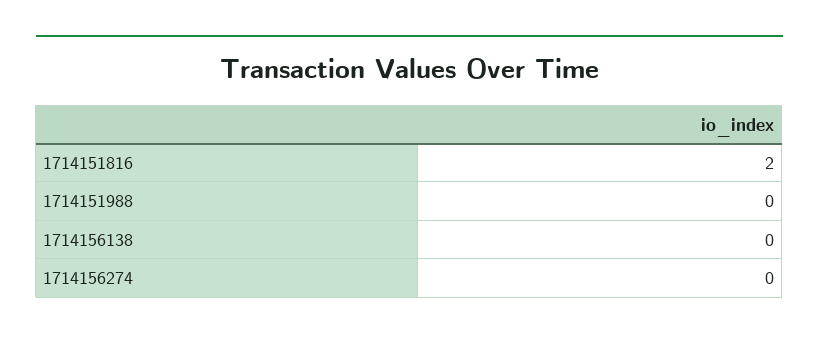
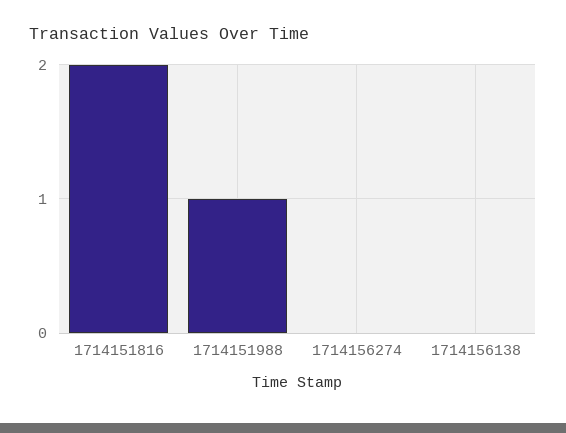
1714151988: 0 -> 1

